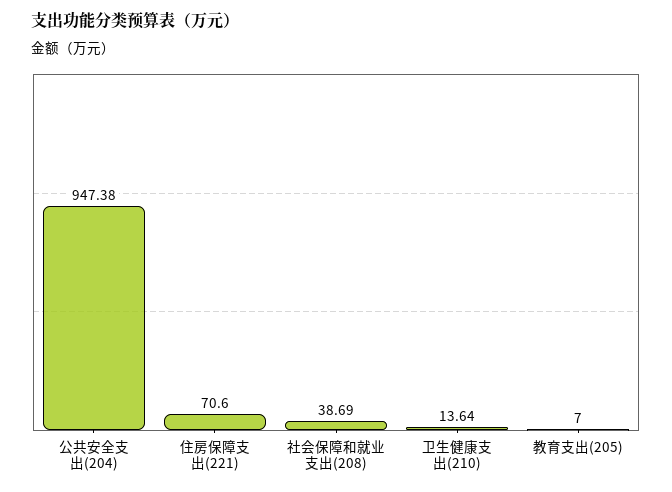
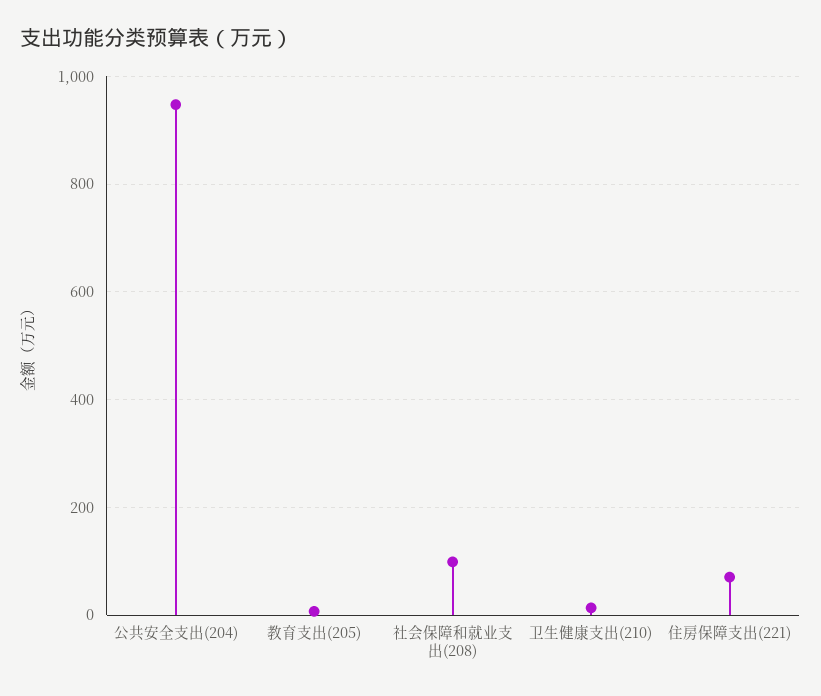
社会保障和就业支出(208): 38.69 -> 100

